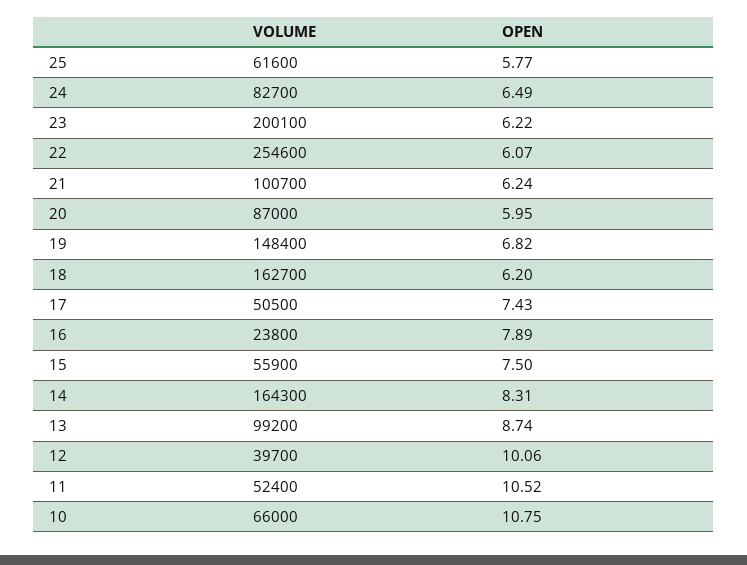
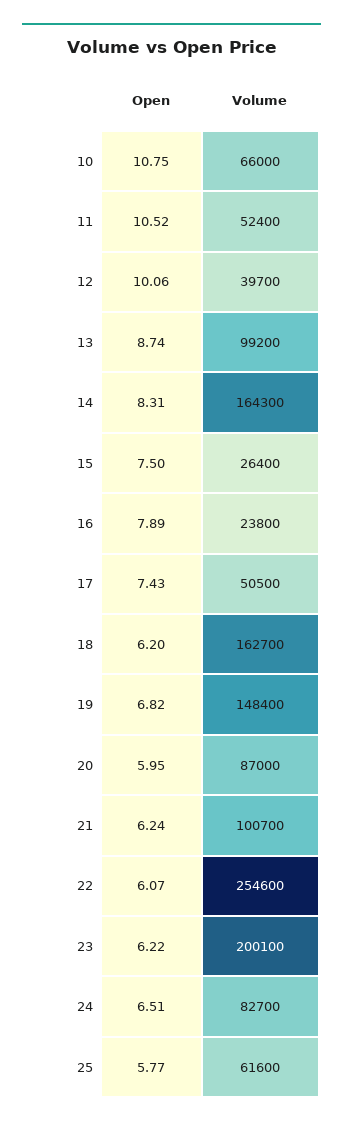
OPEN, 24: 6.49 -> 6.51
VOLUME, 15: 55900 -> 26400

